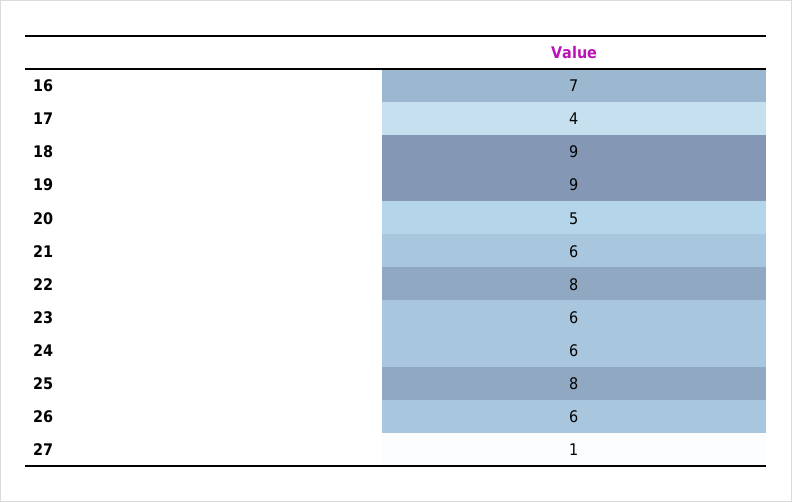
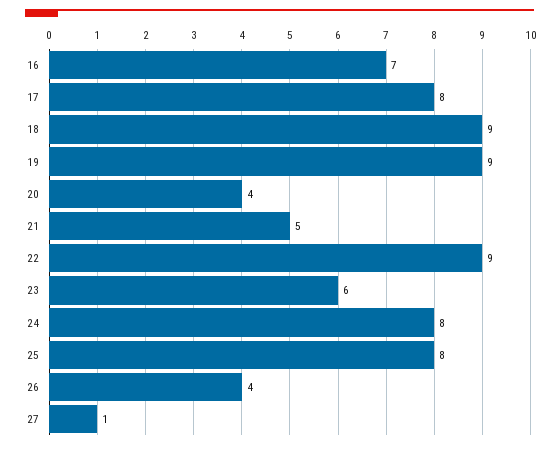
17: 4 -> 8
20: 5 -> 4
21: 6 -> 5
22: 8 -> 9
24: 6 -> 8
26: 6 -> 4

